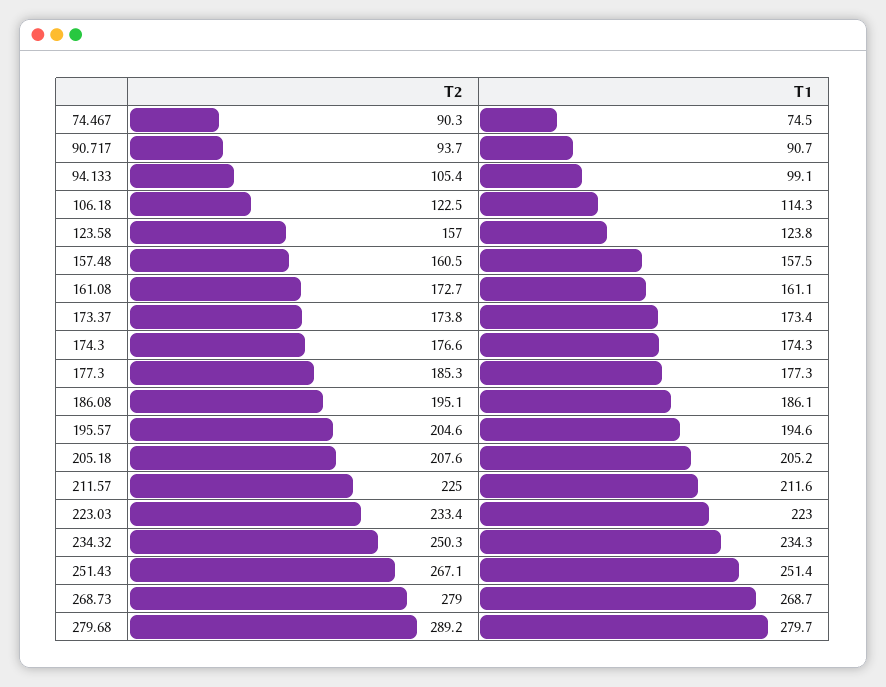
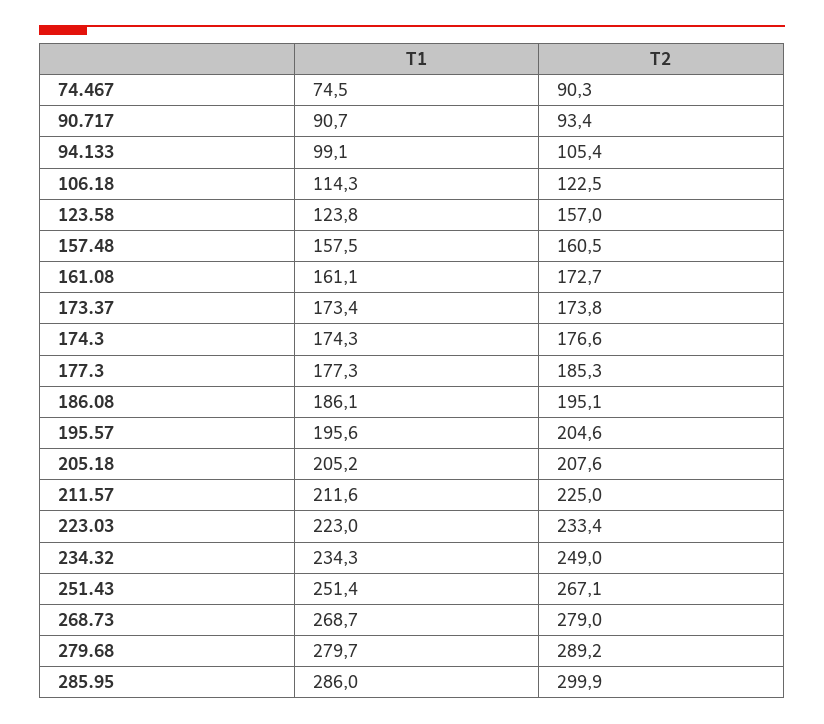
T2, 90.717: 93.7 -> 93.4
T1, 195.57: 194.6 -> 195.6
T2, 234.32: 250.3 -> 249
T1, 285.95: none -> 286
T2, 285.95: none -> 299.9

